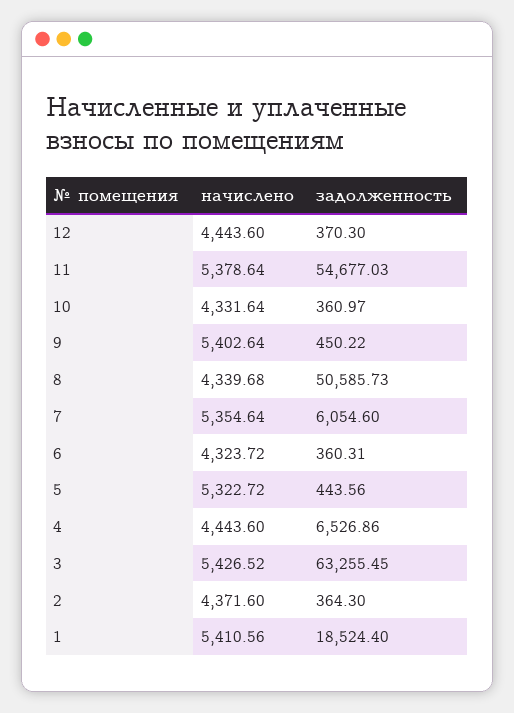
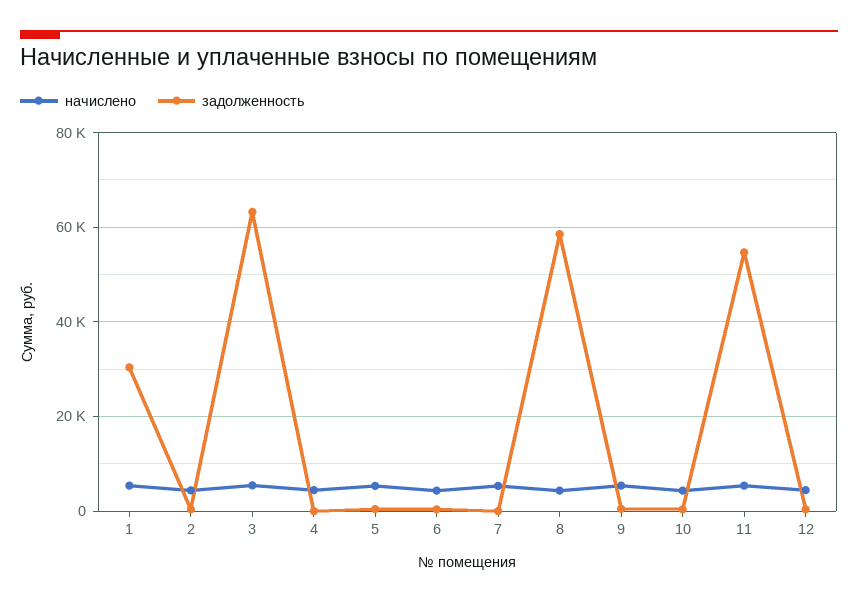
задолженность, 8: 50585.73 -> 58000
задолженность, 7: 6054.6 -> 0
задолженность, 4: 6526.86 -> 0
задолженность, 1: 18524.4 -> 30000

